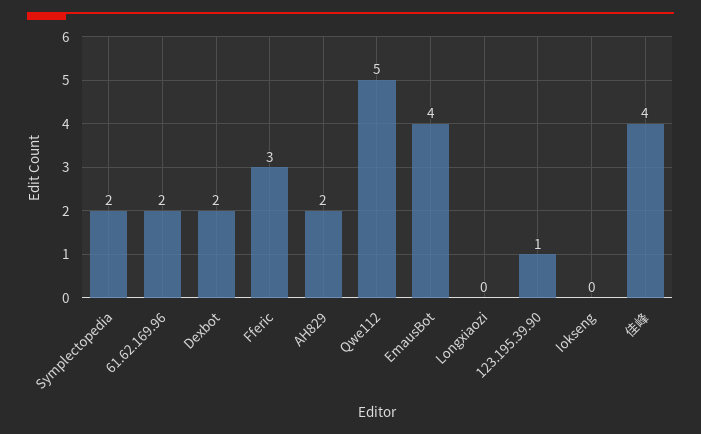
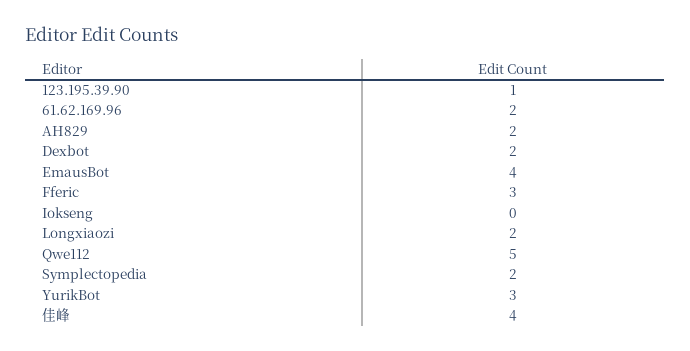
Longxiaozi: 0 -> 2
YurikBot: none -> 3

